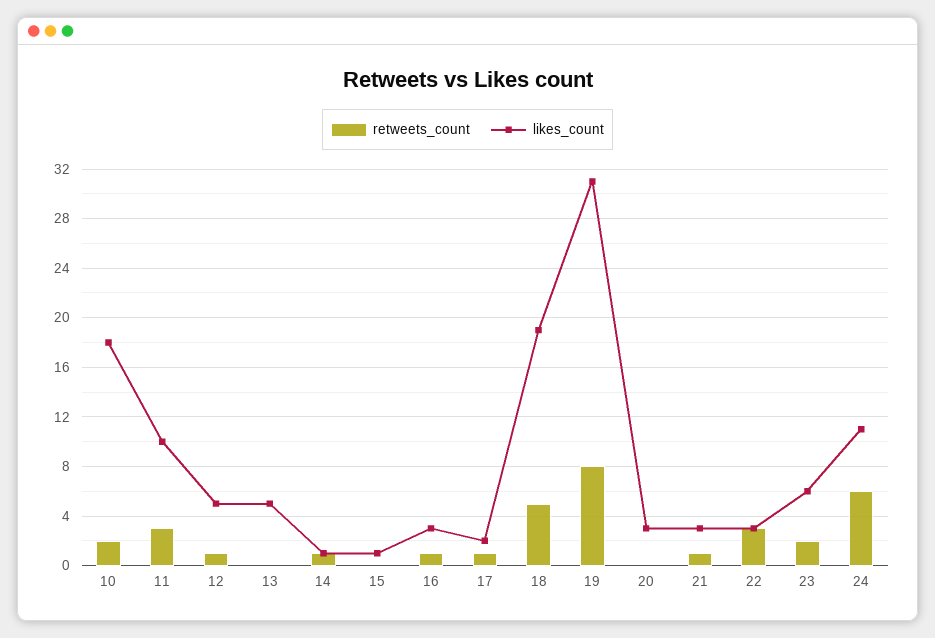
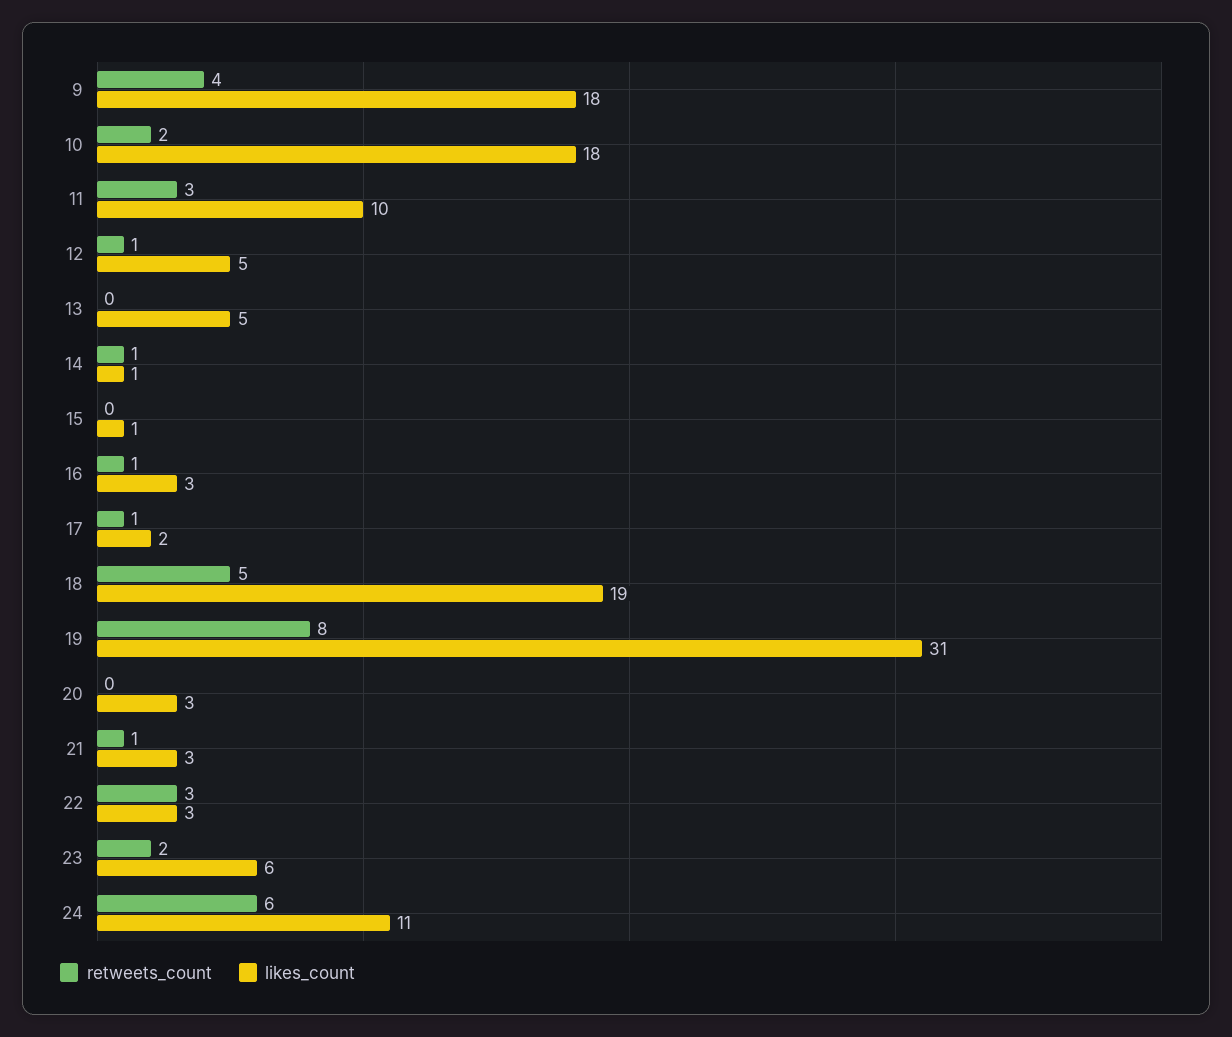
retweets_count, 9: none -> 4
likes_count, 9: none -> 18

